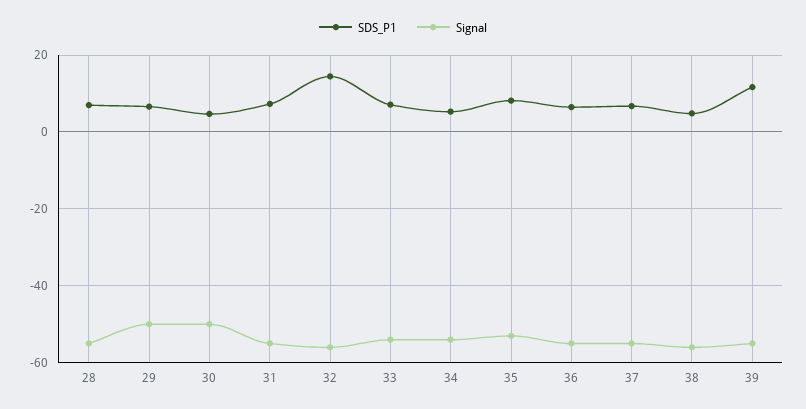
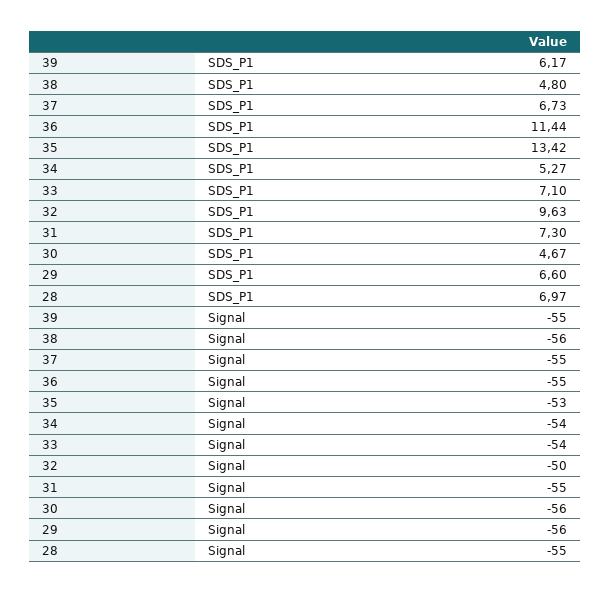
Signal, 29: -50 -> -56
Signal, 30: -50 -> -56
SDS_P1, 32: 14 -> 9.63
Signal, 32: -56 -> -50
SDS_P1, 35: 8 -> 13.42
SDS_P1, 36: 6 -> 11.44
SDS_P1, 39: 12 -> 6.17

